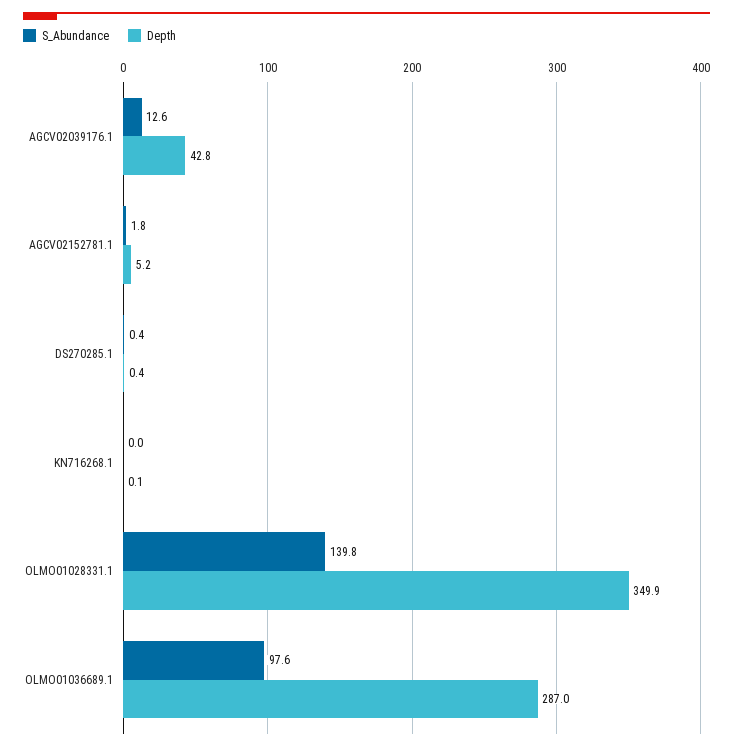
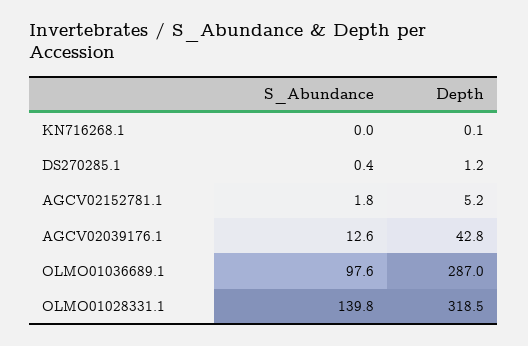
Depth, DS270285.1: 0.4 -> 1.2
Depth, OLMO01028331.1: 349.9 -> 318.5

